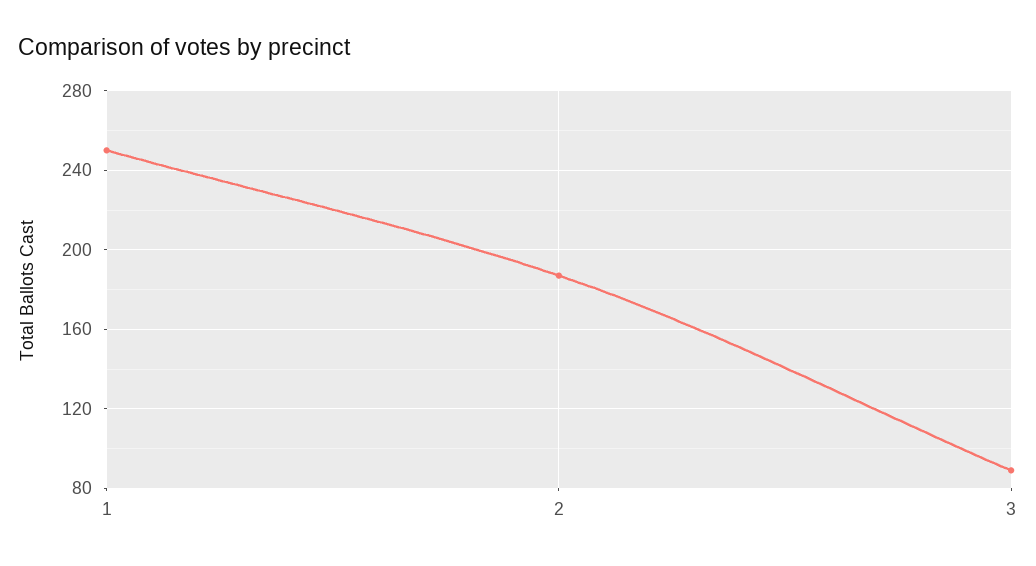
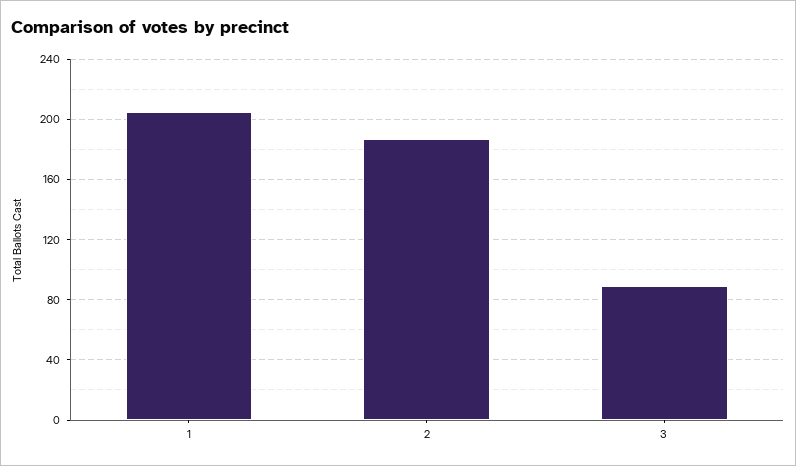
1: 250 -> 205

